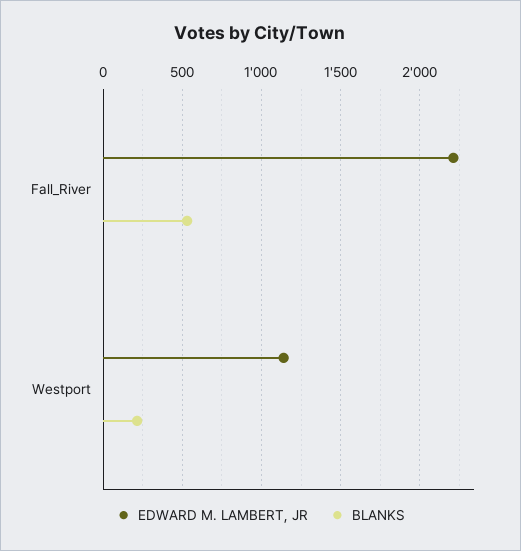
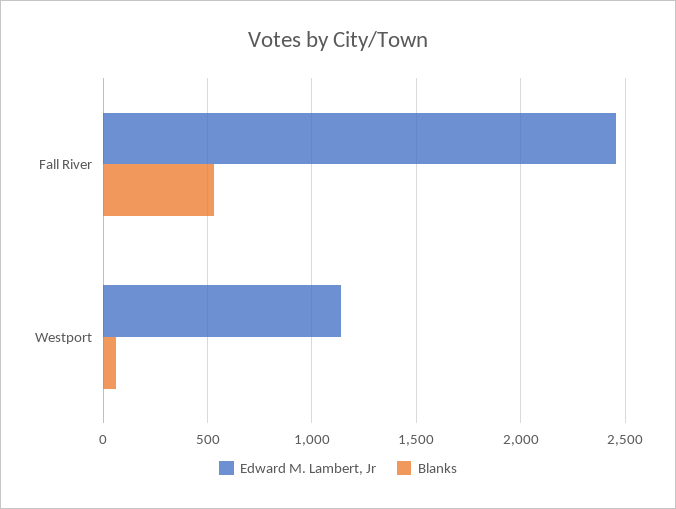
EDWARD M. LAMBERT, JR, Fall_River: 2200 -> 2450
BLANKS, Westport: 200 -> 50

